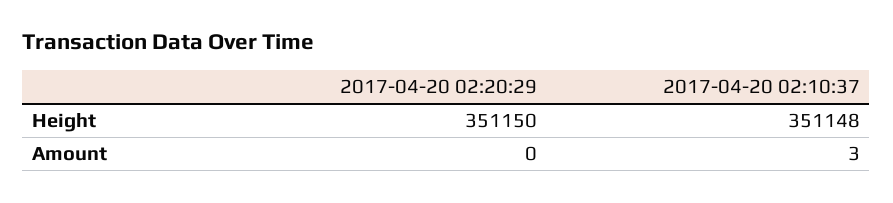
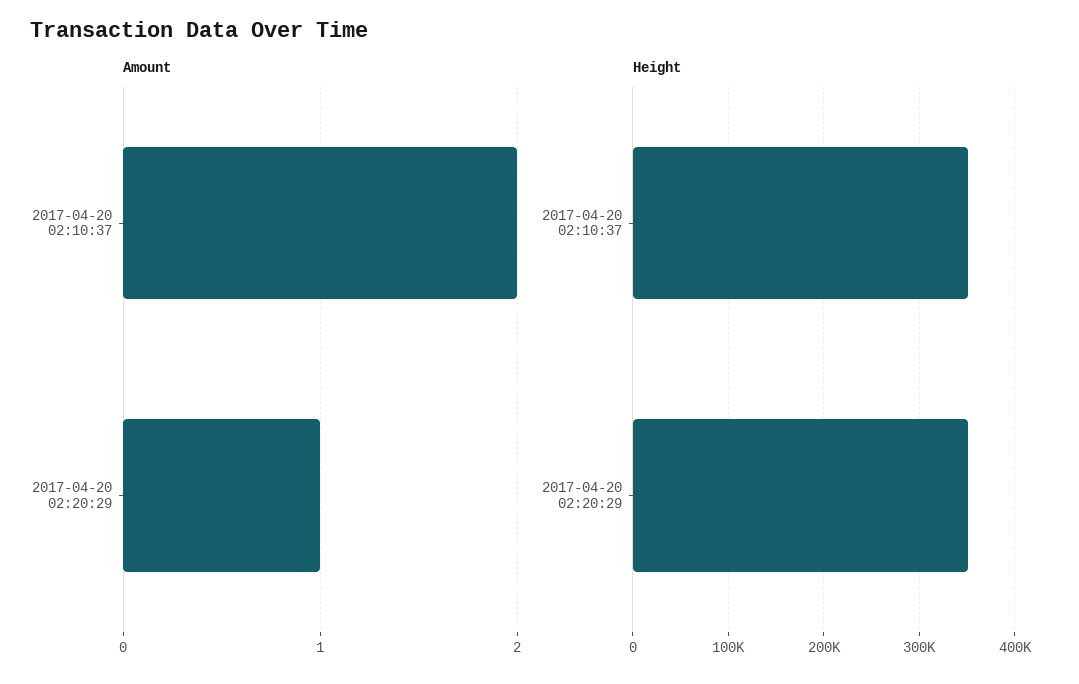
Amount, 2017-04-20 02:20:29: 0 -> 1
Amount, 2017-04-20 02:10:37: 3 -> 2

